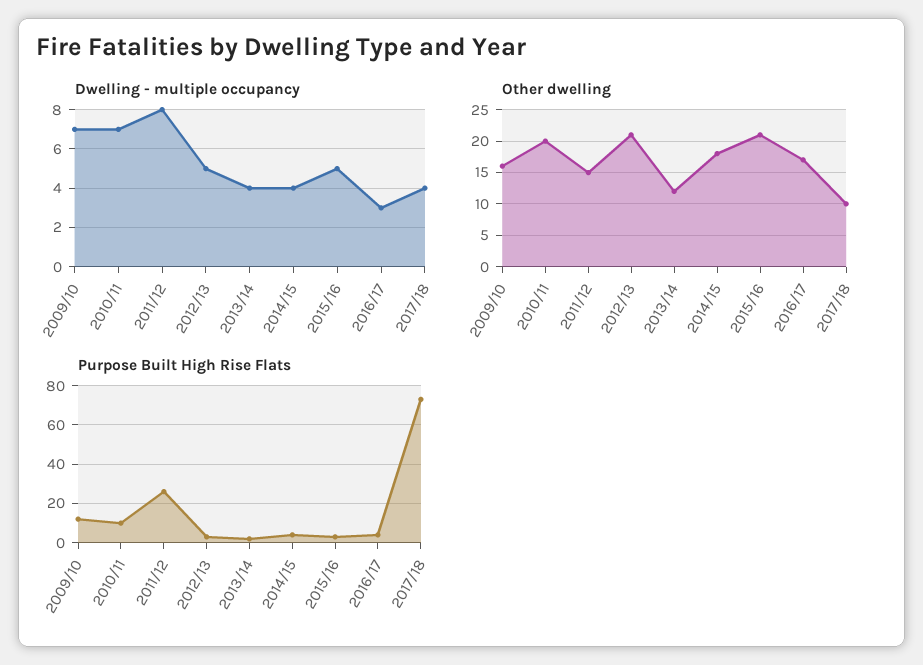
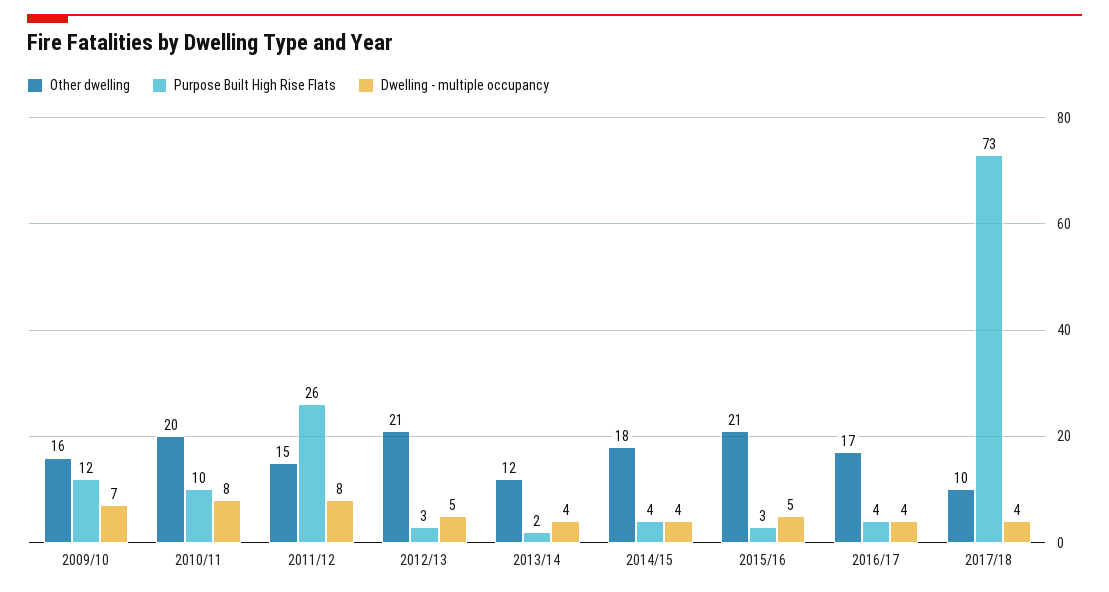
Dwelling - multiple occupancy, 2010/11: 7 -> 8
Dwelling - multiple occupancy, 2016/17: 3 -> 4

